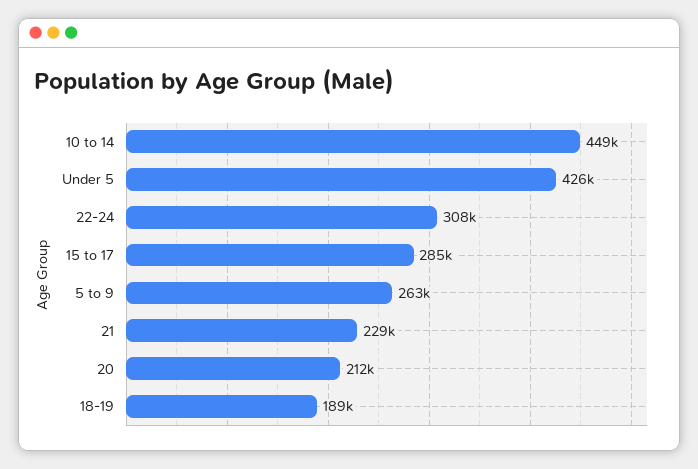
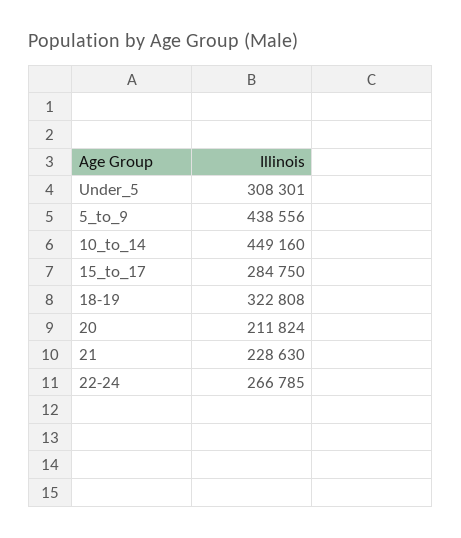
Under 5: 426000 -> 308301
22-24: 308000 -> 266785
5 to 9: 263000 -> 438556
18-19: 189000 -> 322808

